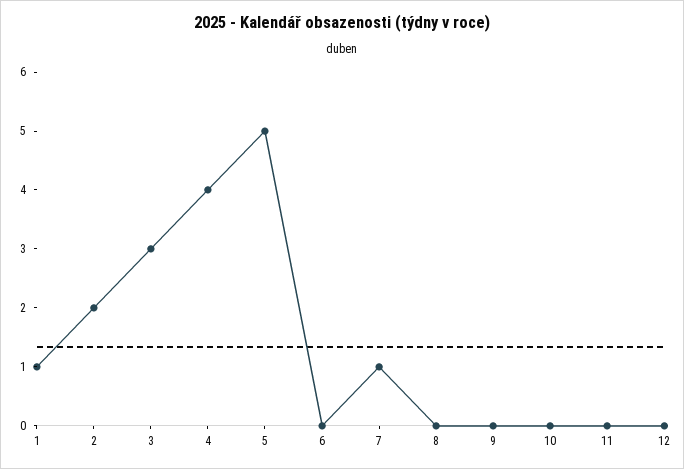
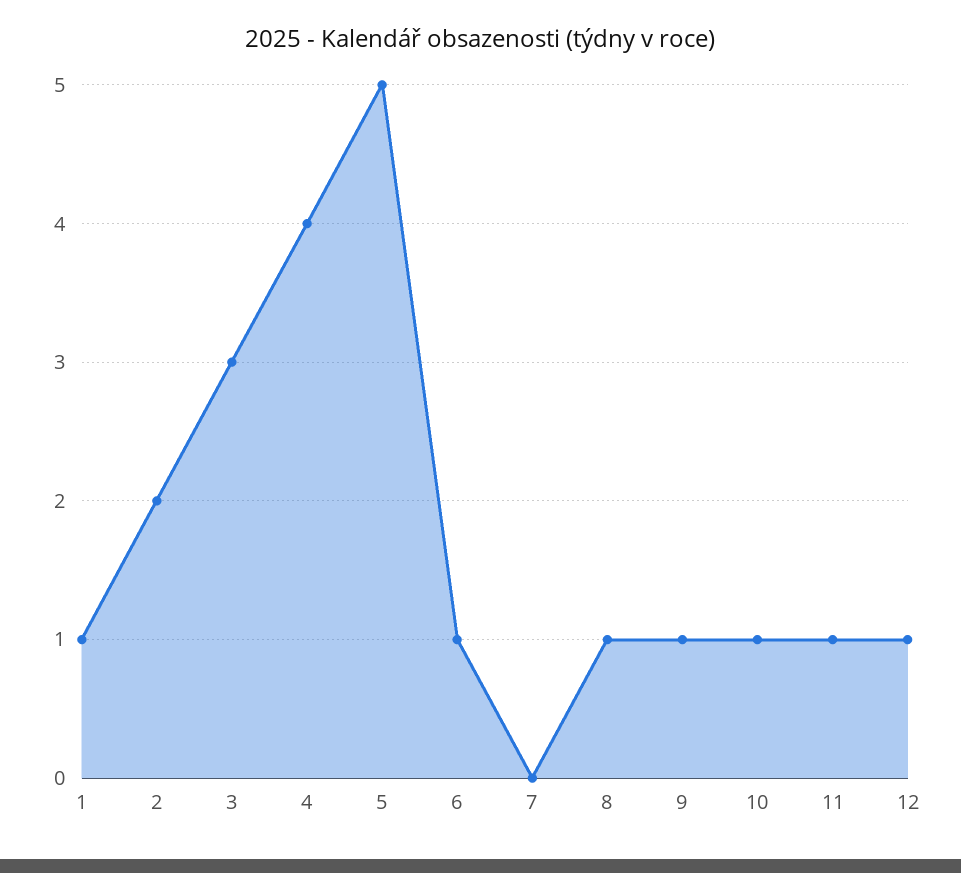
6: 0 -> 1
7: 1 -> 0
8: 0 -> 1
9: 0 -> 1
10: 0 -> 1
11: 0 -> 1
12: 0 -> 1

